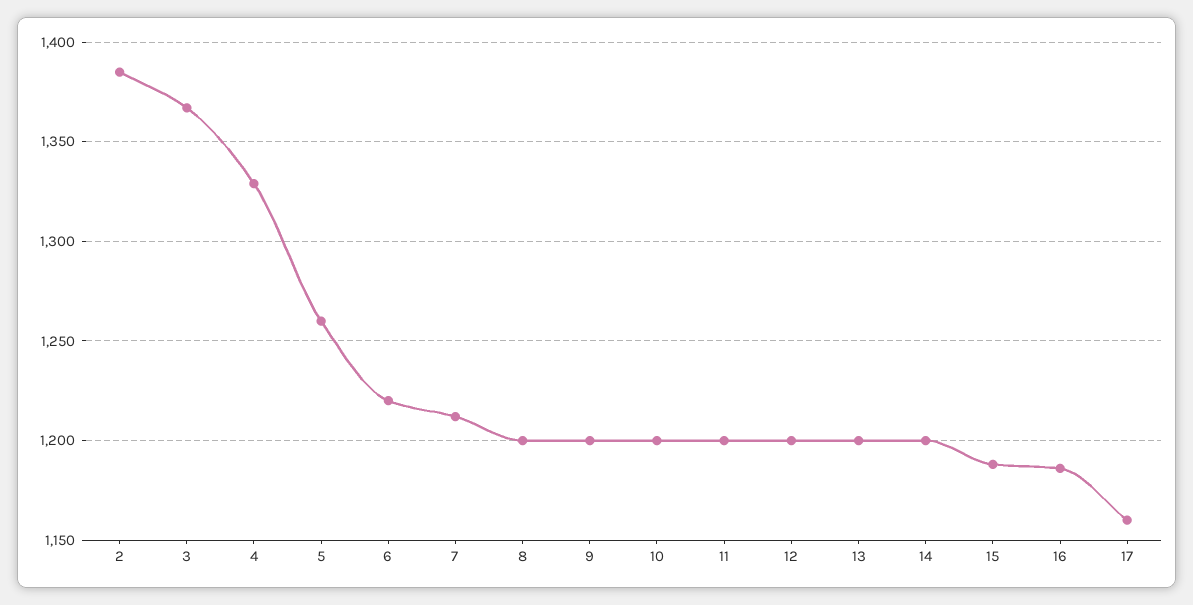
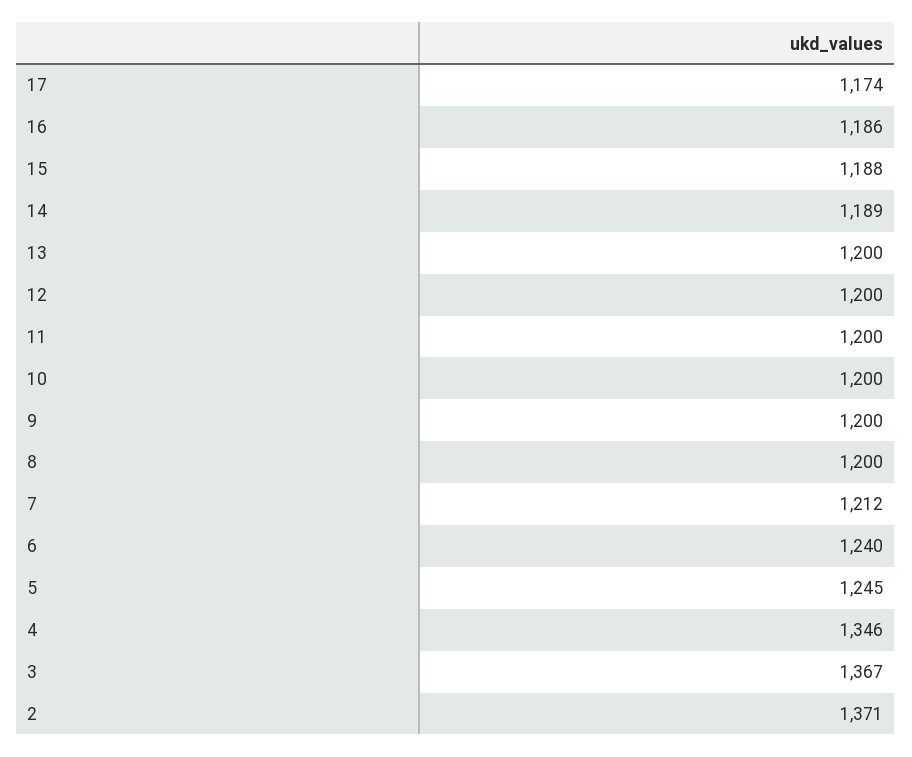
2: 1385 -> 1371
4: 1330 -> 1346
5: 1260 -> 1245
6: 1220 -> 1240
14: 1200 -> 1189
17: 1160 -> 1174

